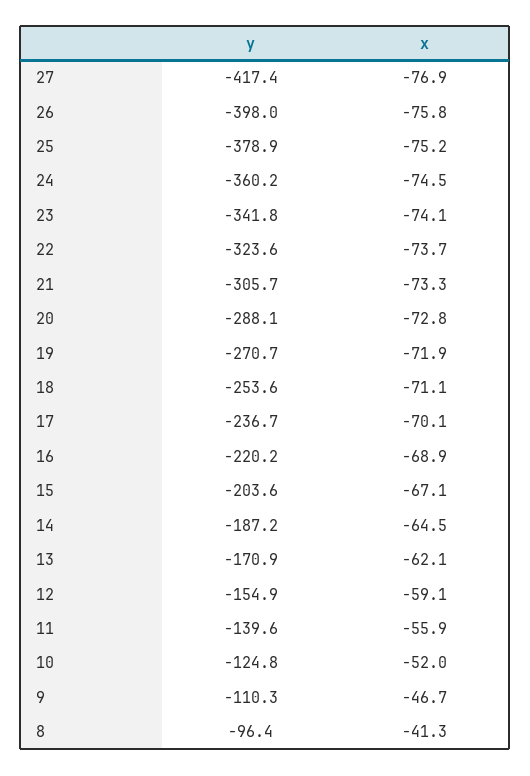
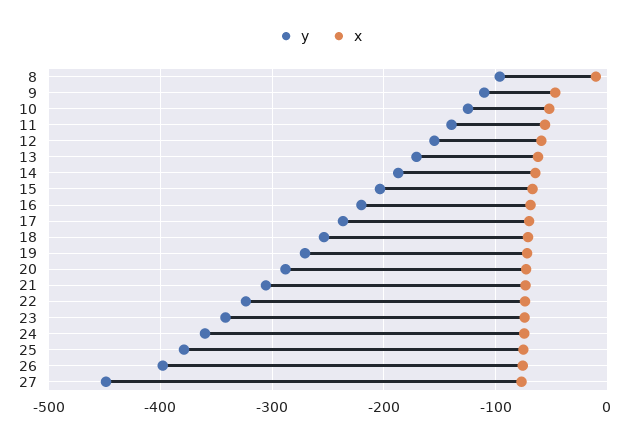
y, 27: -417.4 -> -450
x, 8: -41.3 -> -10

